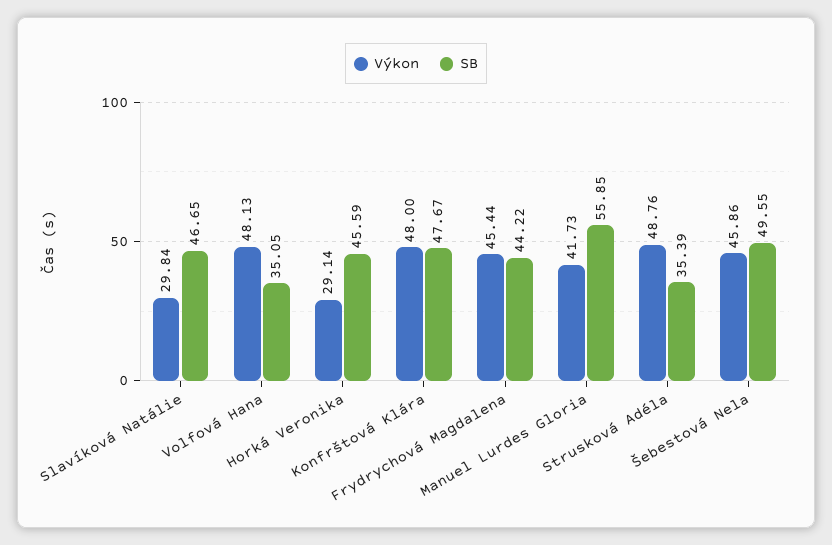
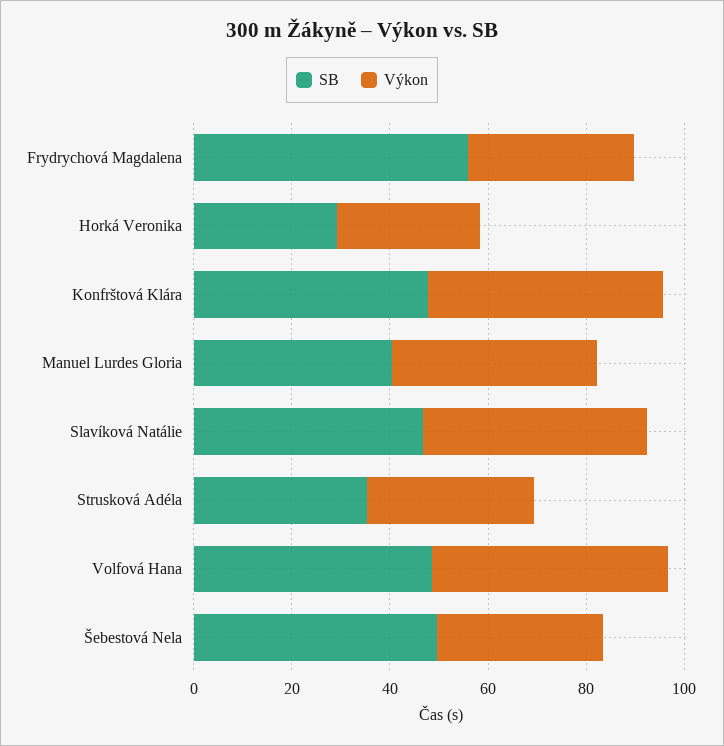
Výkon, Slavíková Natálie: 29.84 -> 45
SB, Volfová Hana: 35.05 -> 50
SB, Horká Veronika: 45.59 -> 30
Výkon, Frydrychová Magdalena: 45.44 -> 35
SB, Frydrychová Magdalena: 44.22 -> 55
SB, Manuel Lurdes Gloria: 55.85 -> 40
Výkon, Strusková Adéla: 48.76 -> 35
Výkon, Šebestová Nela: 45.86 -> 35

